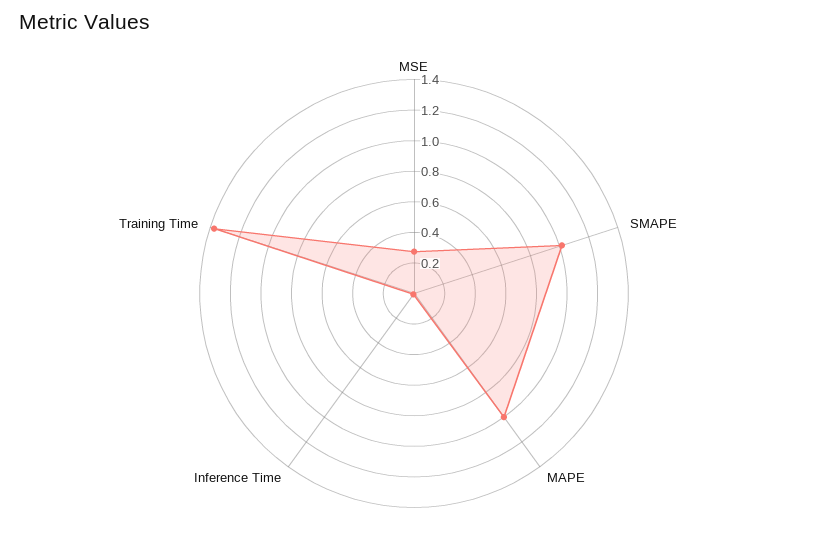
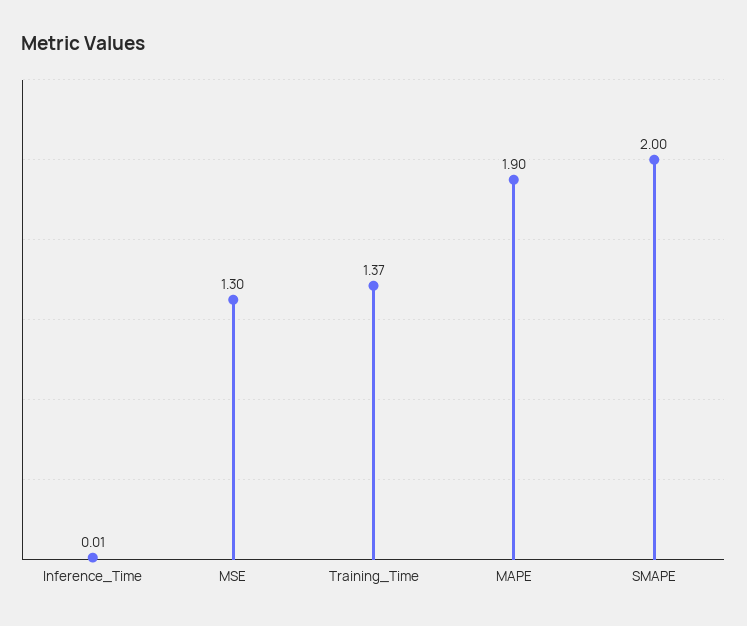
MSE: 0.3 -> 1.3
SMAPE: 1 -> 2
MAPE: 1 -> 1.9

